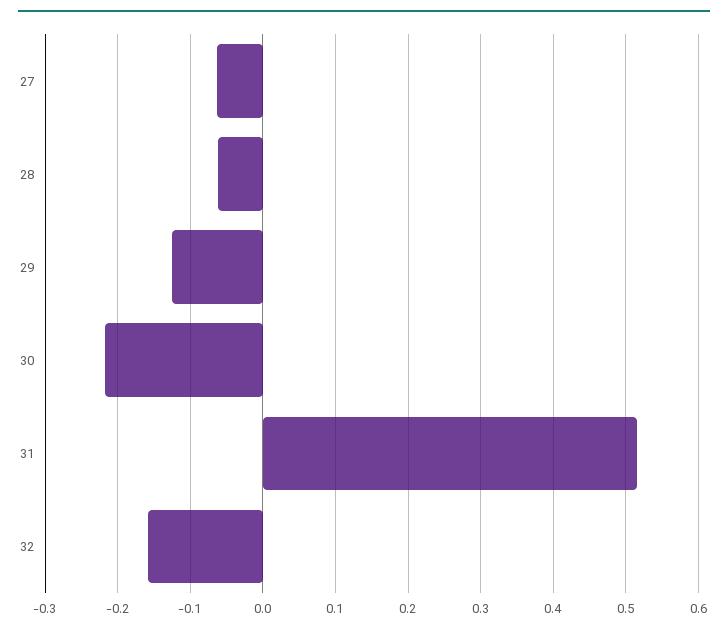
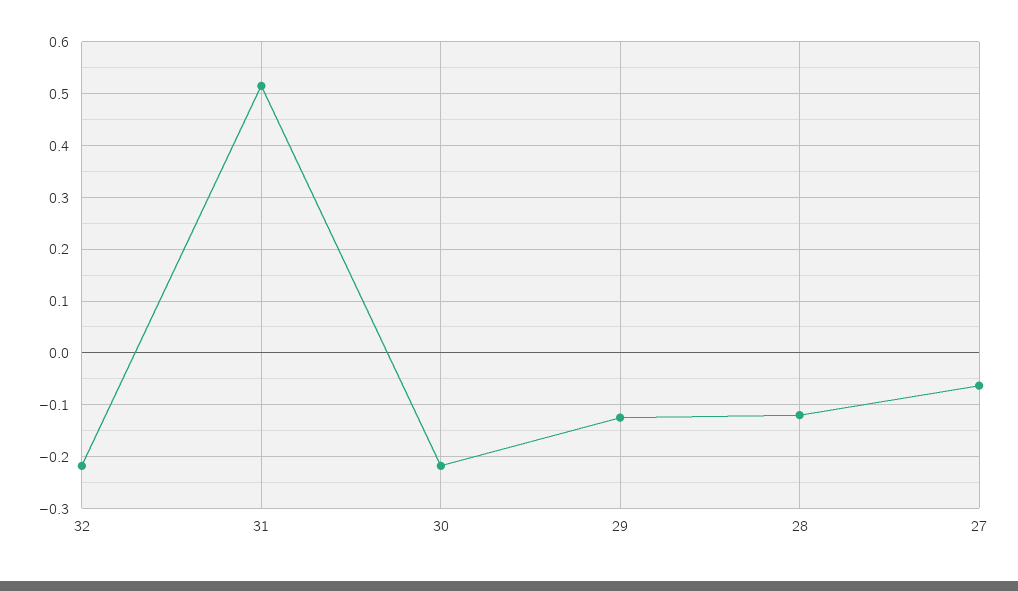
28: -0.06 -> -0.12
32: -0.16 -> -0.22

